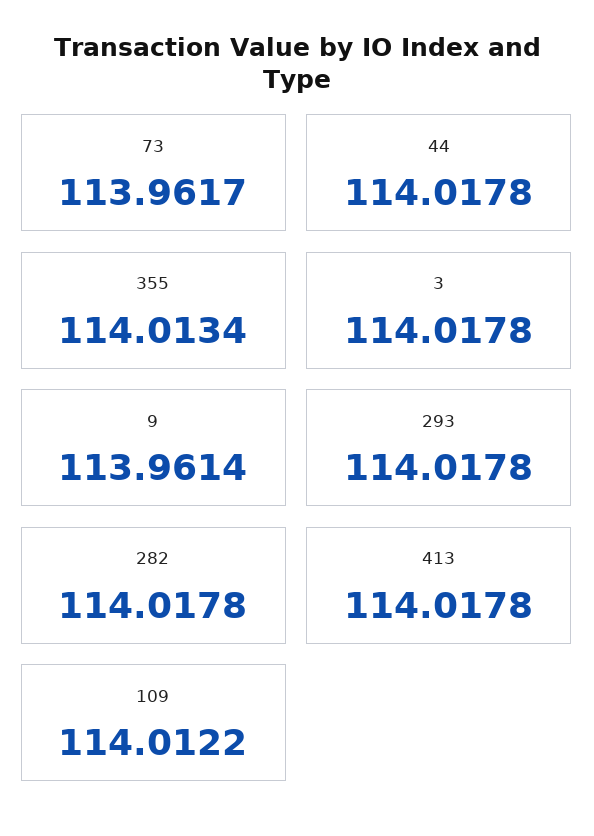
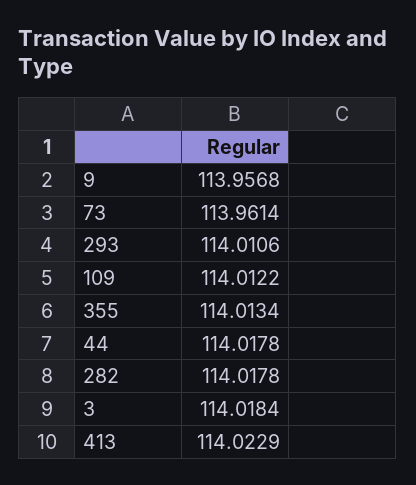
73: 113.9617 -> 113.9614
3: 114.0178 -> 114.0184
9: 113.9614 -> 113.9568
293: 114.0178 -> 114.0106
413: 114.0178 -> 114.0229

